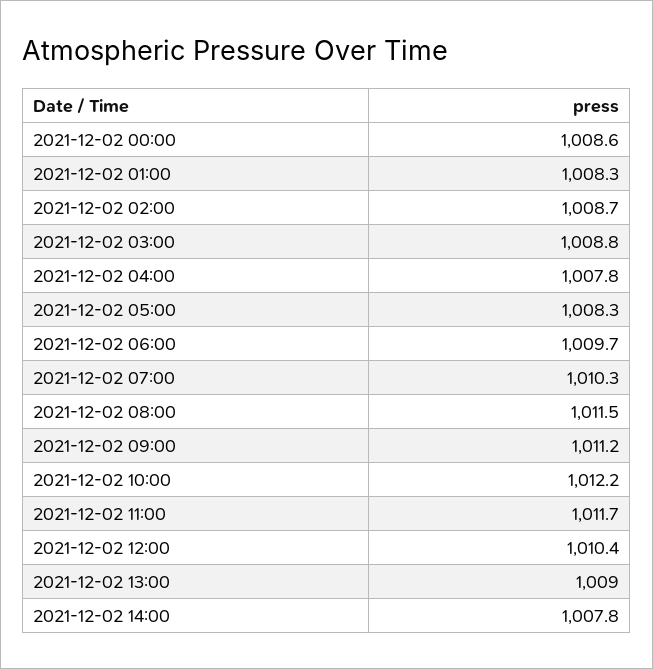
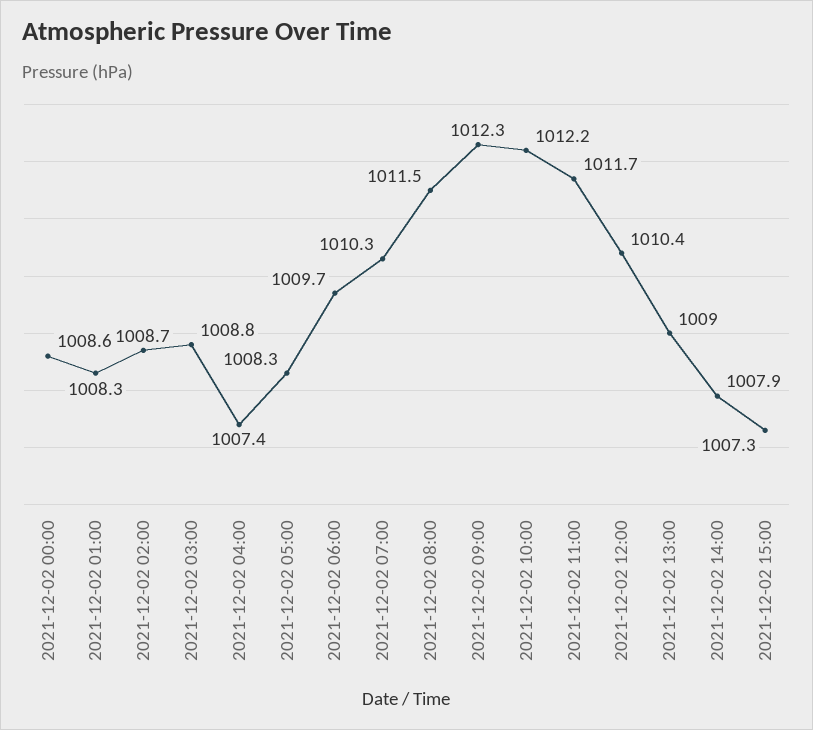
2021-12-02 04:00: 1007.8 -> 1007.4
2021-12-02 09:00: 1011.2 -> 1012.3
2021-12-02 14:00: 1007.8 -> 1007.9
2021-12-02 15:00: none -> 1007.3

